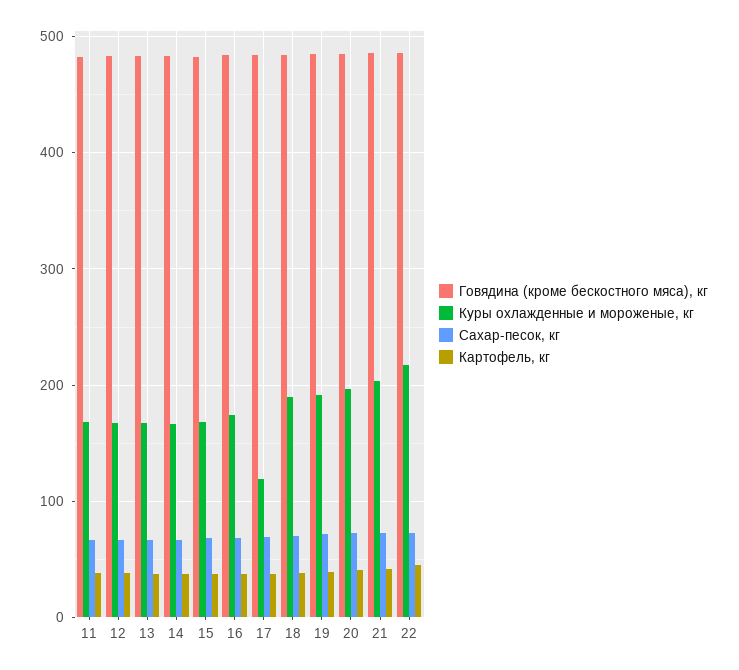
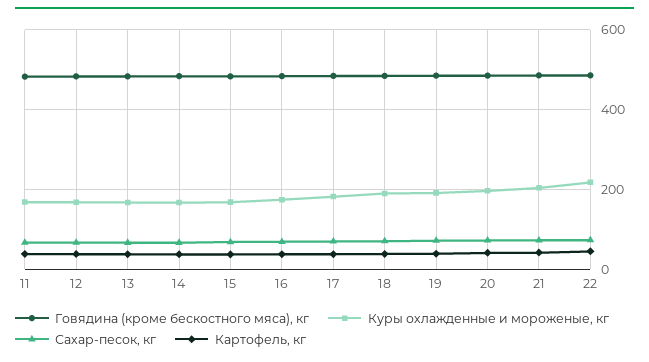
Куры охлажденные и мороженые, кг, 17: 120 -> 180

